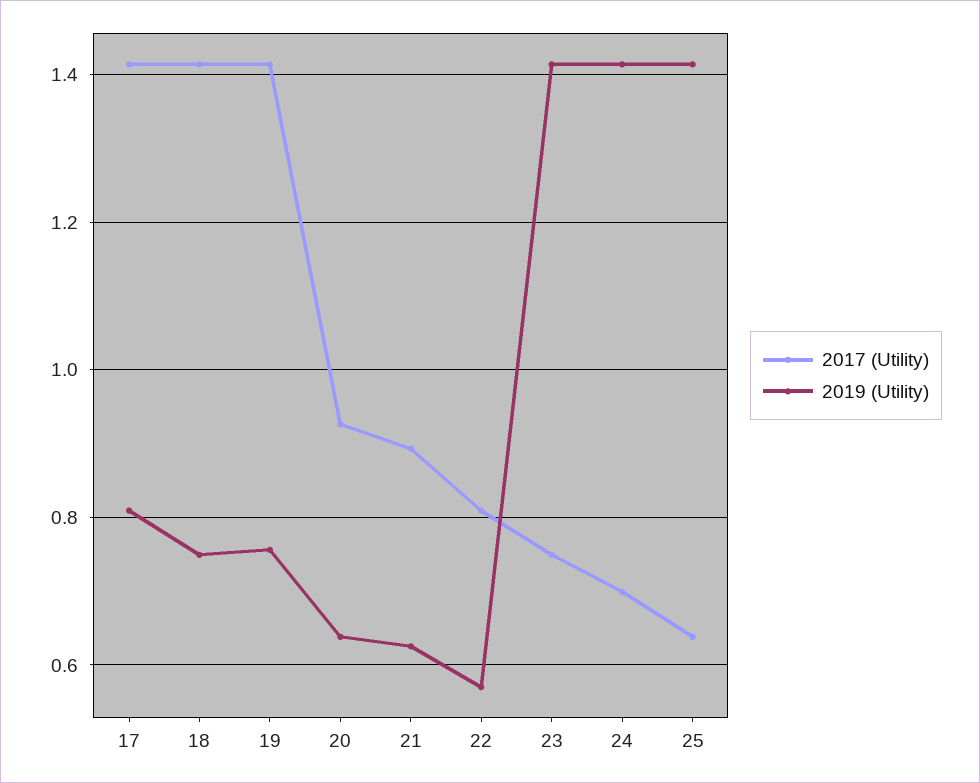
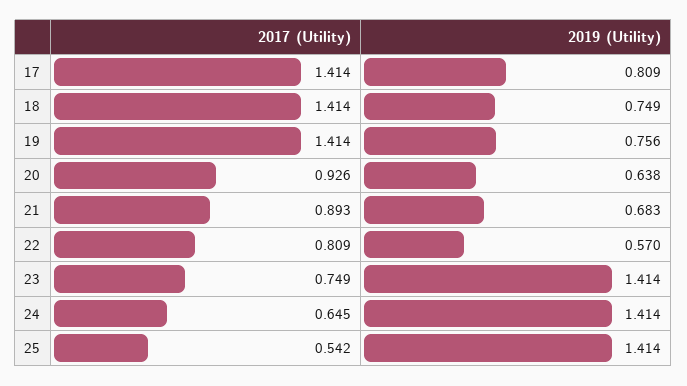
2019 (Utility), 21: 0.62 -> 0.683
2017 (Utility), 24: 0.7 -> 0.645
2017 (Utility), 25: 0.64 -> 0.542

